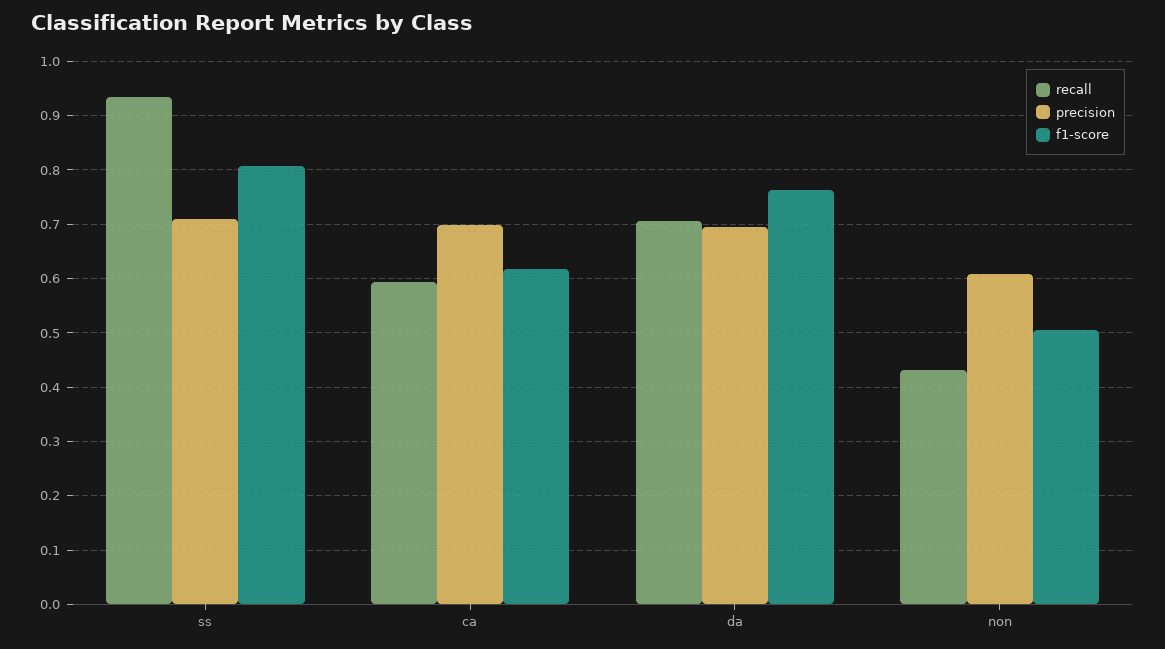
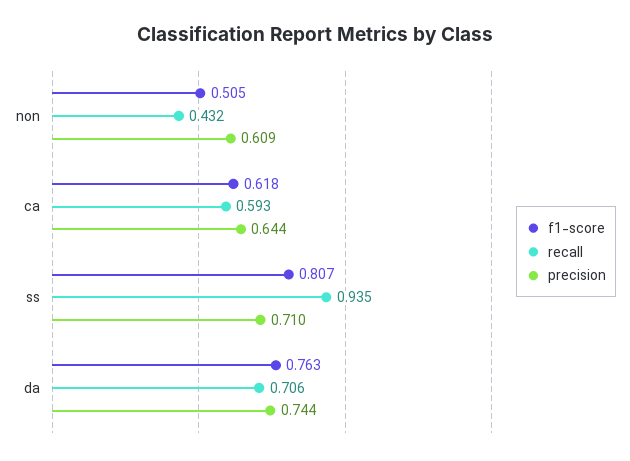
precision, ca: 0.7 -> 0.644
precision, da: 0.7 -> 0.744

